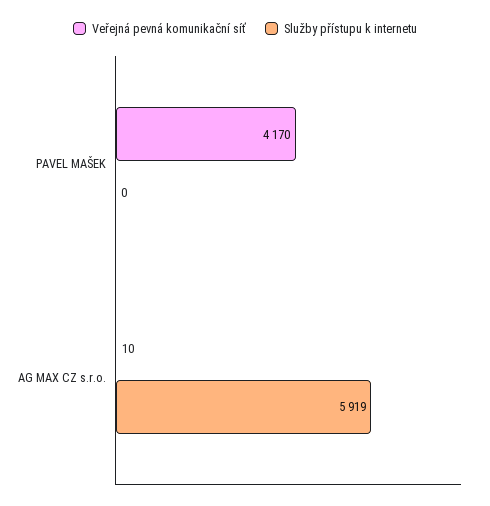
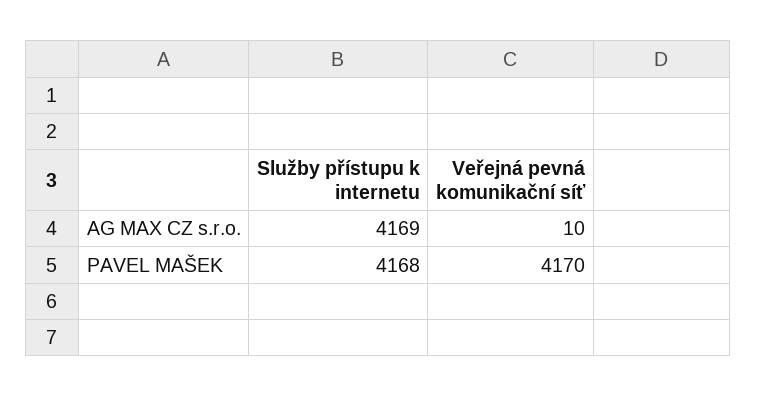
Služby přístupu k internetu, PAVEL MAŠEK: 0 -> 4168
Služby přístupu k internetu, AG MAX CZ s.r.o.: 5919 -> 4169

